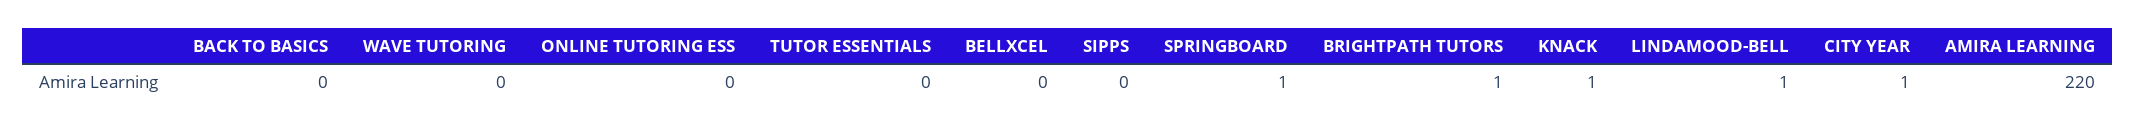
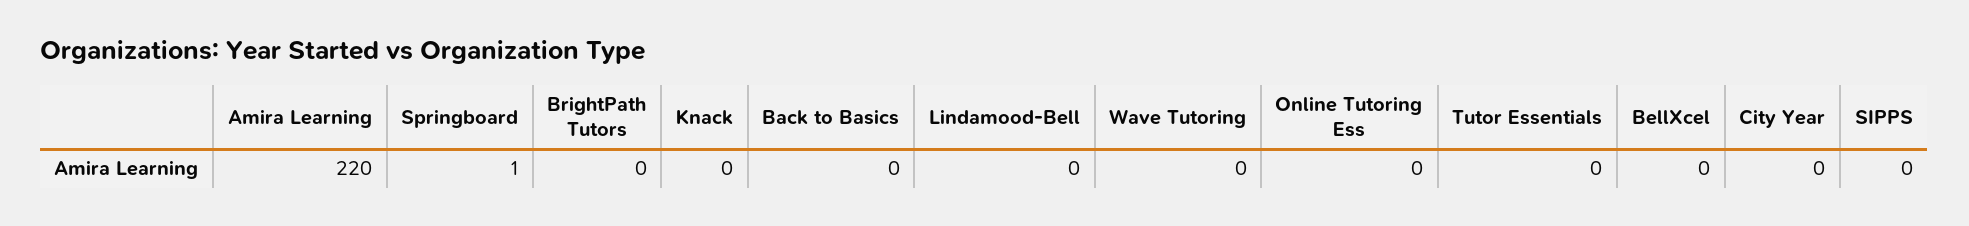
BRIGHTPATH TUTORS: 1 -> 0
KNACK: 1 -> 0
LINDAMOOD-BELL: 1 -> 0
CITY YEAR: 1 -> 0

